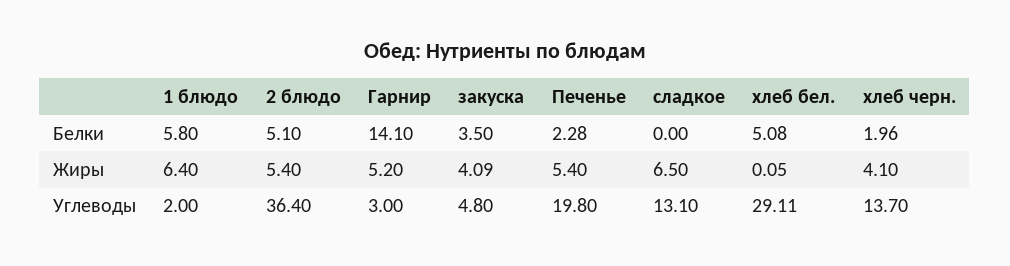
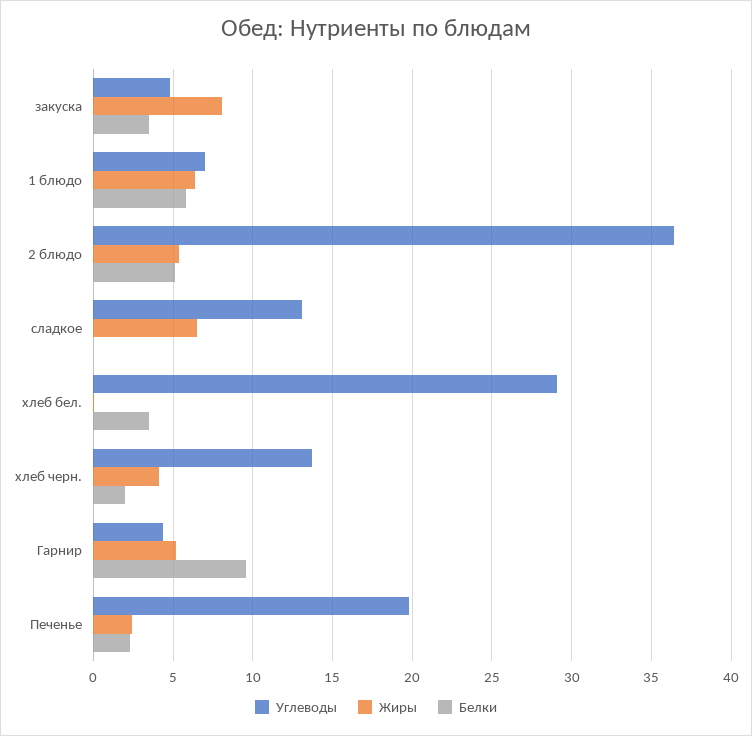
Белки, Гарнир: 14.1 -> 9.5
Белки, хлеб бел.: 5.08 -> 3.5
Жиры, закуска: 4.09 -> 8
Жиры, Печенье: 5.4 -> 2.5
Углеводы, 1 блюдо: 2 -> 7
Углеводы, Гарнир: 3 -> 4.5

